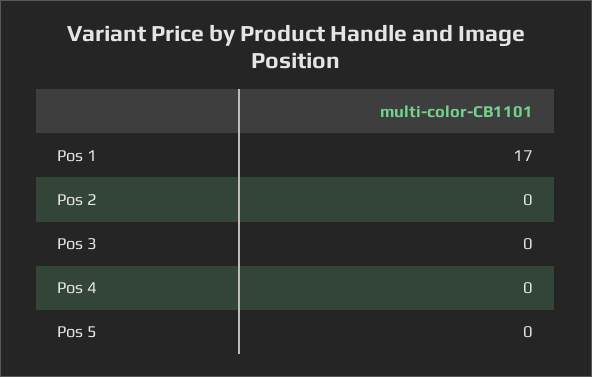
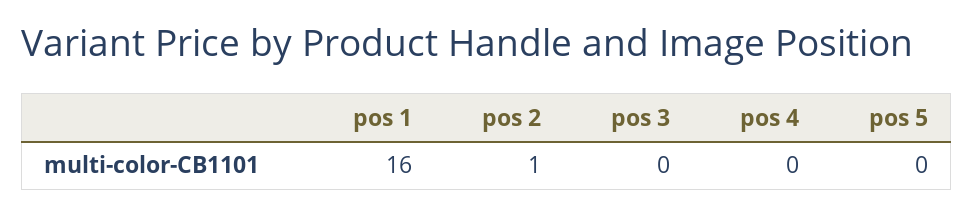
Pos 1: 17 -> 16
Pos 2: 0 -> 1

